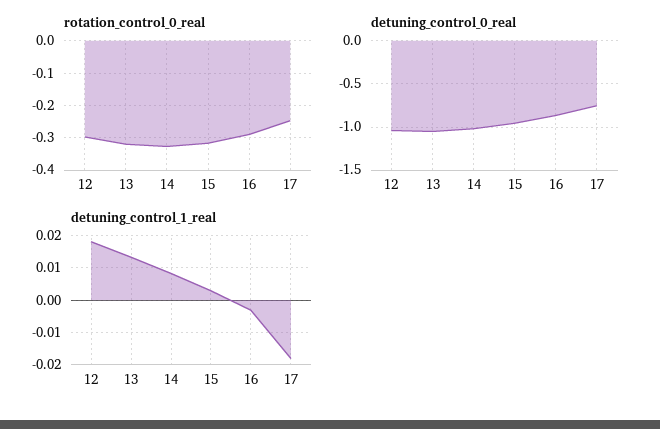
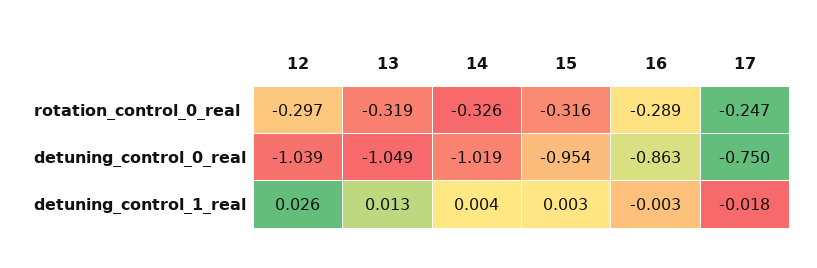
detuning_control_1_real, 12: 0.018 -> 0.026
detuning_control_1_real, 14: 0.008 -> 0.004

